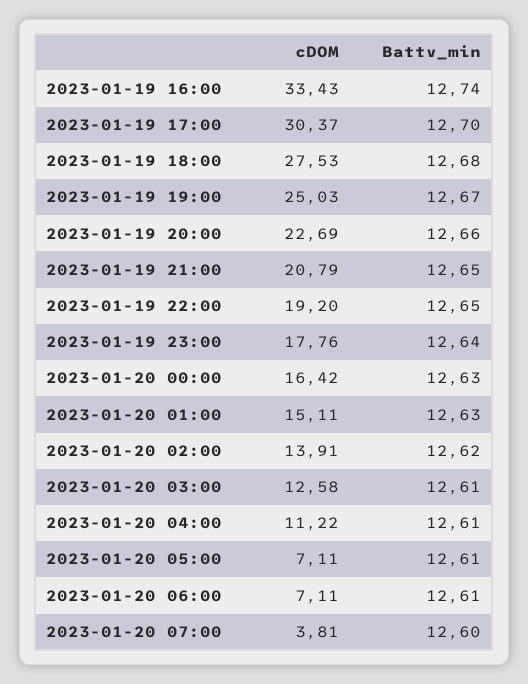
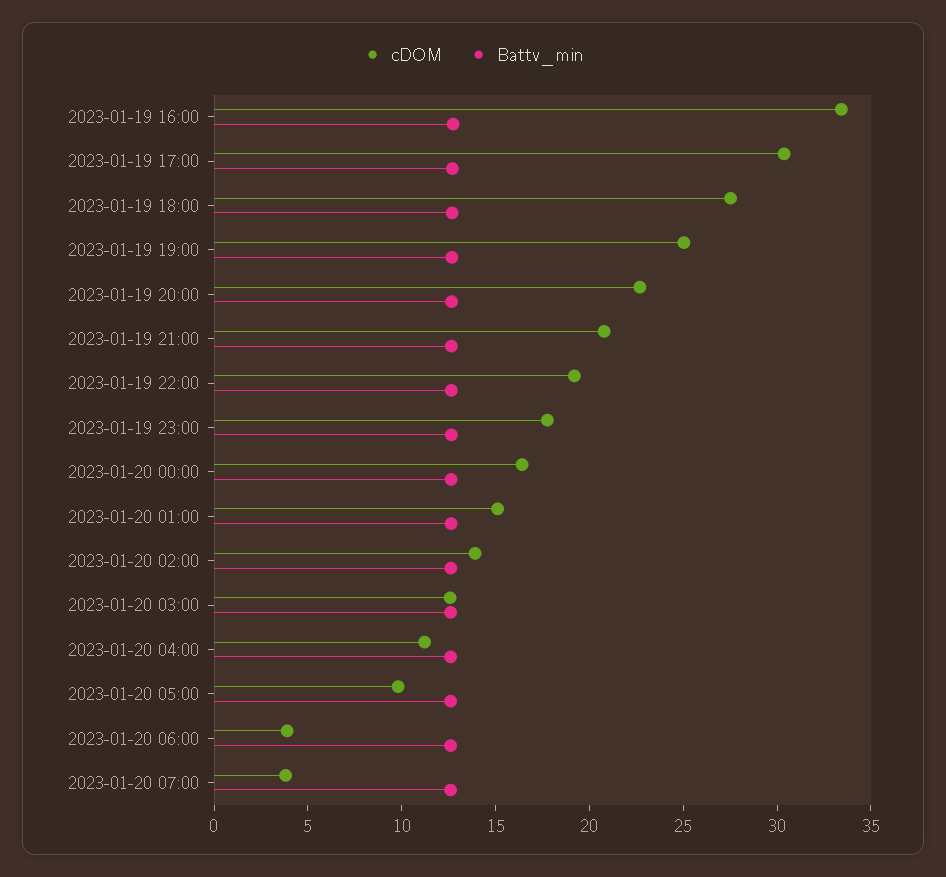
cDOM, 2023-01-20 05:00: 7.11 -> 10
cDOM, 2023-01-20 06:00: 7.11 -> 4

